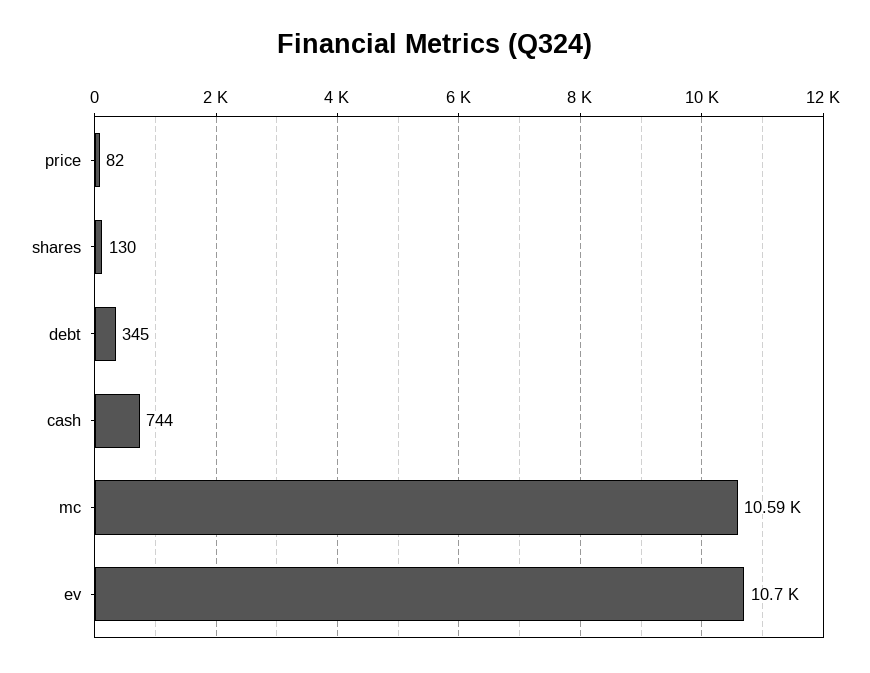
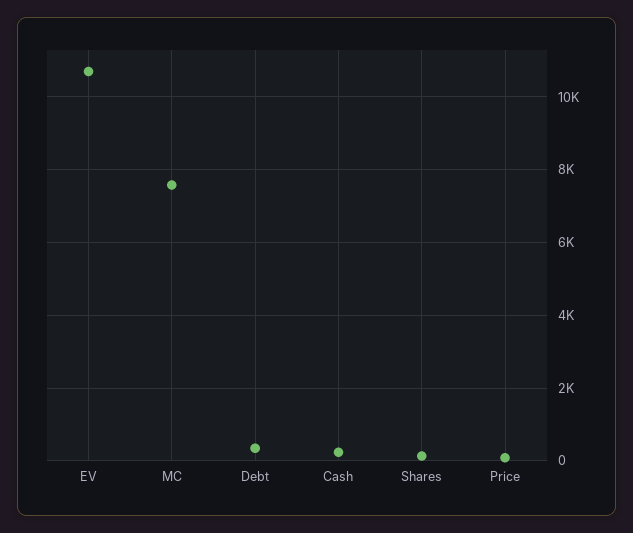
cash: 744 -> 200
mc: 10590 -> 7600

